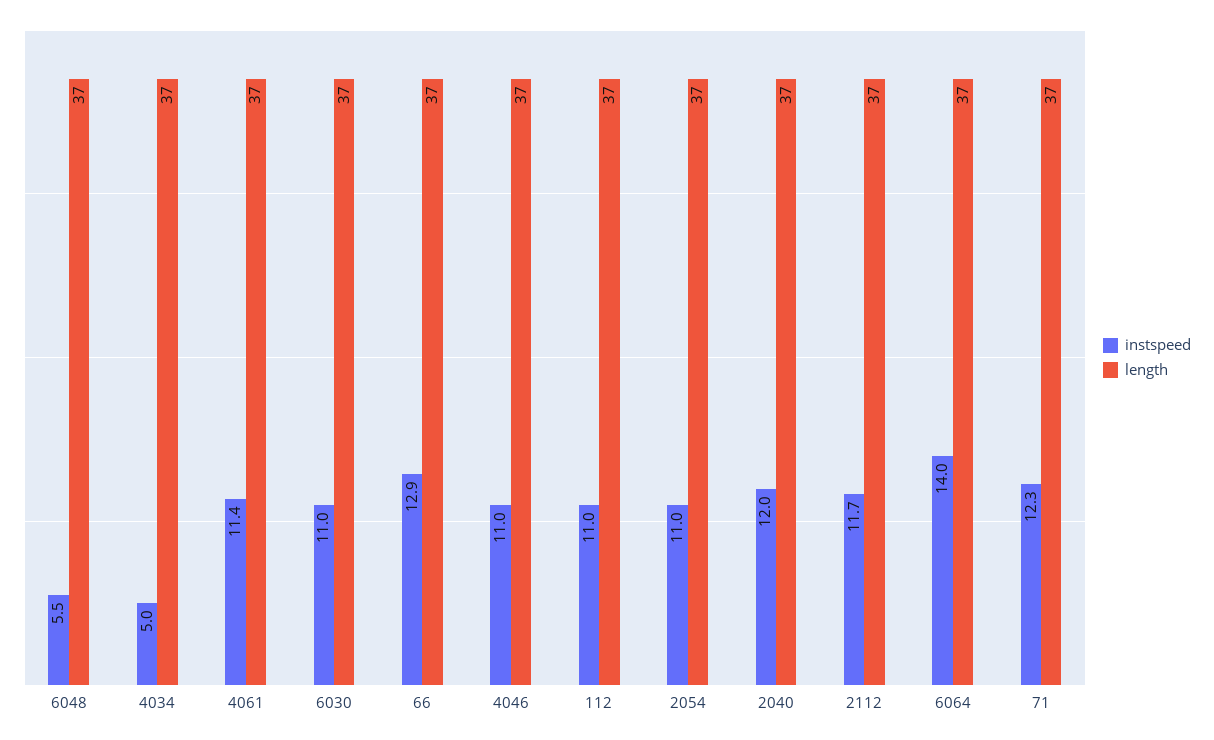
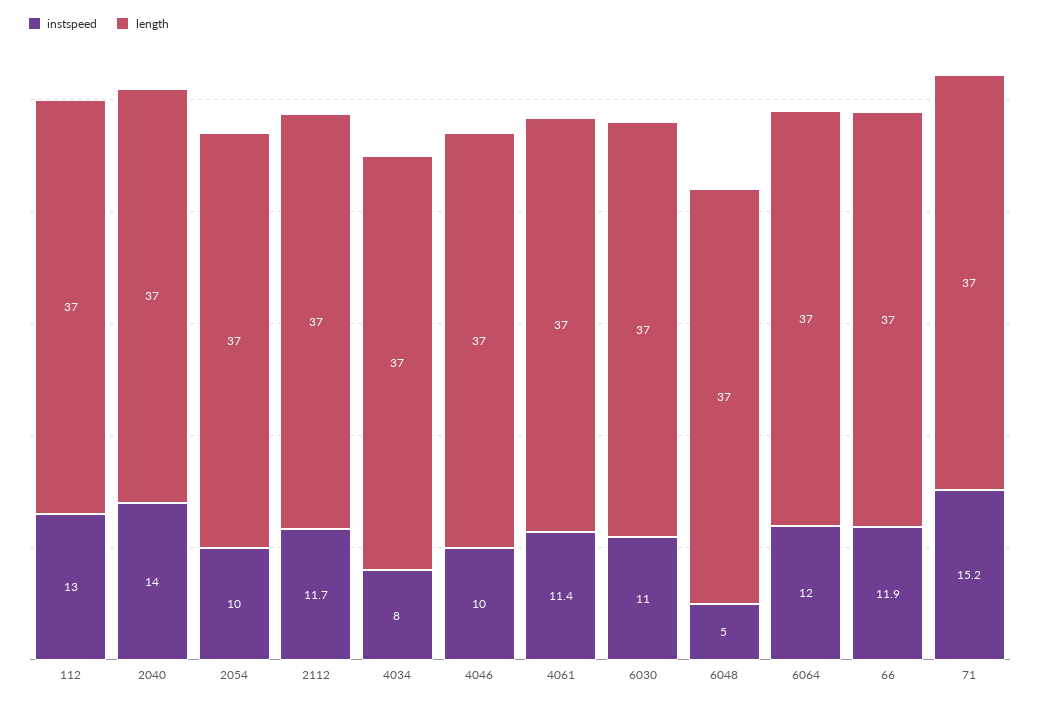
instspeed, 6048: 5.5 -> 5
instspeed, 4034: 5 -> 8
instspeed, 66: 12.9 -> 11.9
instspeed, 4046: 11 -> 10
instspeed, 112: 11 -> 13
instspeed, 2054: 11 -> 10
instspeed, 2040: 12 -> 14
instspeed, 6064: 14 -> 12
instspeed, 71: 12.3 -> 15.2

